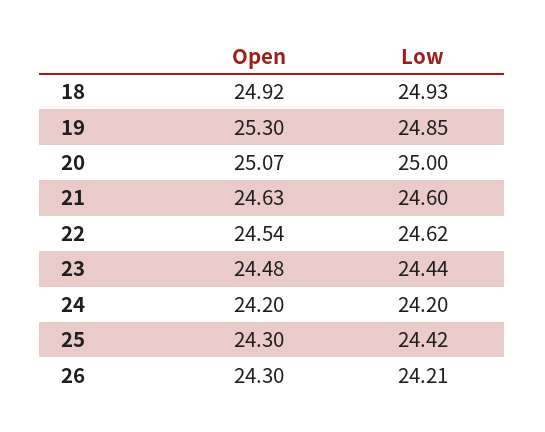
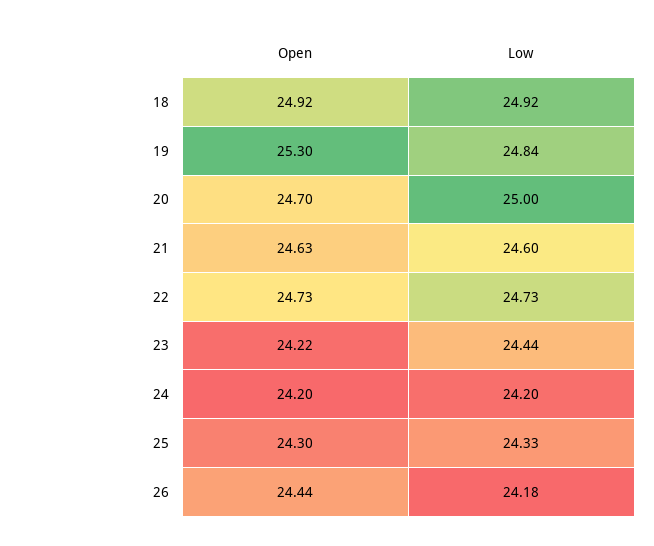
Low, 18: 24.93 -> 24.92
Low, 19: 24.85 -> 24.84
Open, 20: 25.07 -> 24.7
Open, 22: 24.54 -> 24.73
Low, 22: 24.62 -> 24.73
Open, 23: 24.48 -> 24.22
Low, 25: 24.42 -> 24.33
Open, 26: 24.3 -> 24.44
Low, 26: 24.21 -> 24.18

